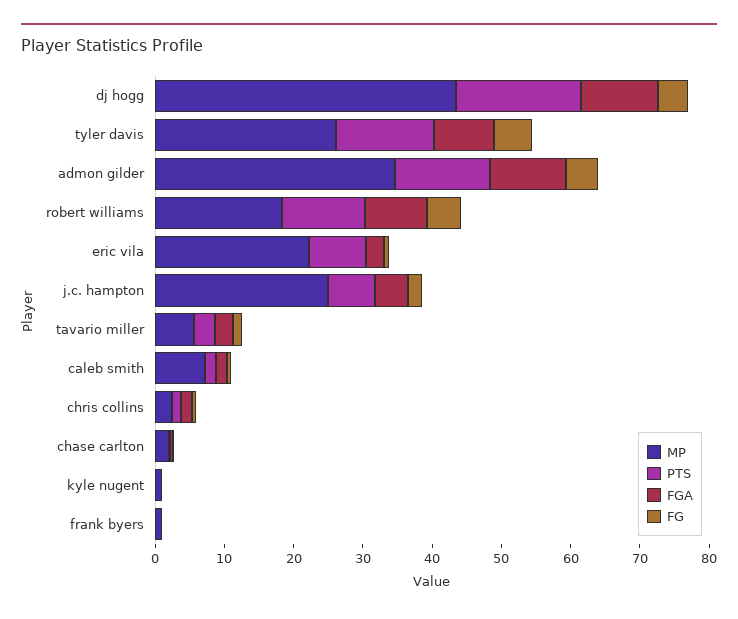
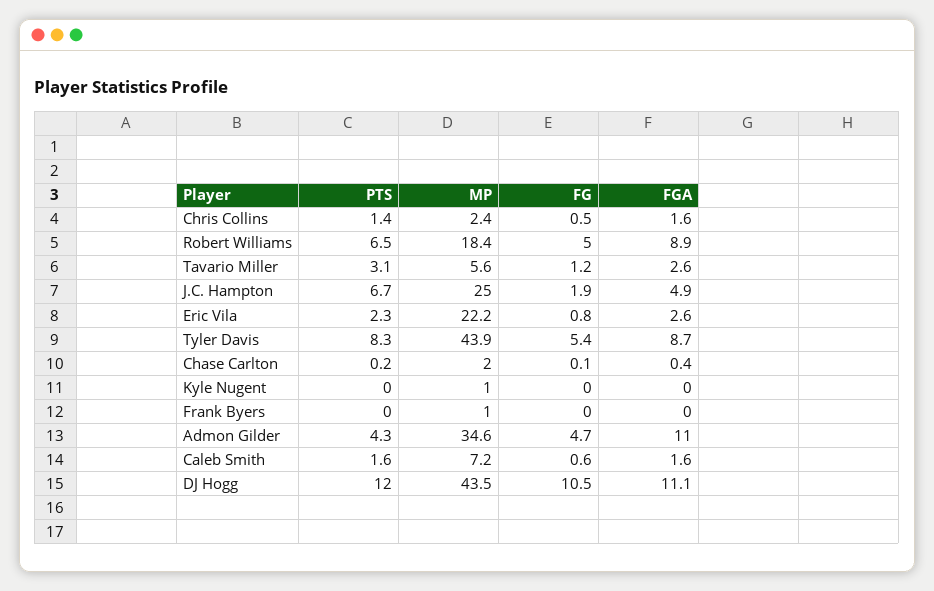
PTS, dj hogg: 18 -> 12
FG, dj hogg: 4 -> 10.5
MP, tyler davis: 26 -> 43.9
PTS, tyler davis: 14 -> 8.3
PTS, admon gilder: 14 -> 4.3
PTS, robert williams: 12 -> 6.5
PTS, eric vila: 8 -> 2.3

